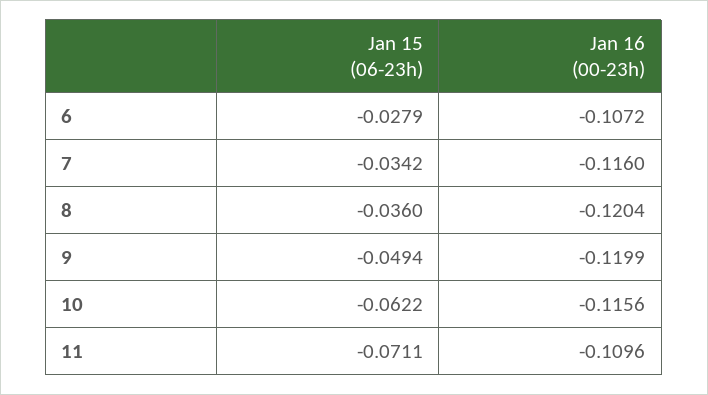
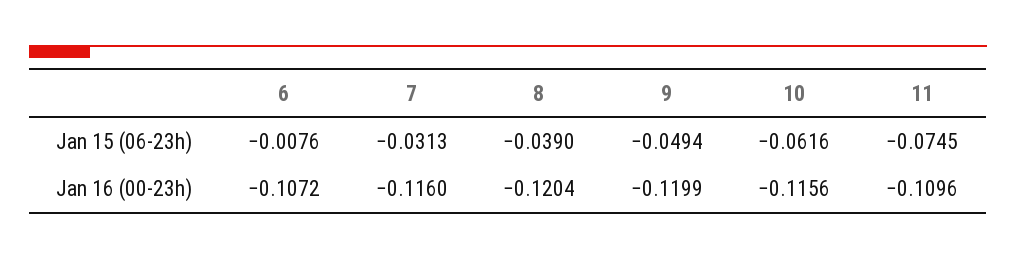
Jan 15 (06-23h), 6: -0.0279 -> -0.0076
Jan 15 (06-23h), 7: -0.0342 -> -0.0313
Jan 15 (06-23h), 8: -0.036 -> -0.039
Jan 15 (06-23h), 10: -0.0622 -> -0.0616
Jan 15 (06-23h), 11: -0.0711 -> -0.0745

